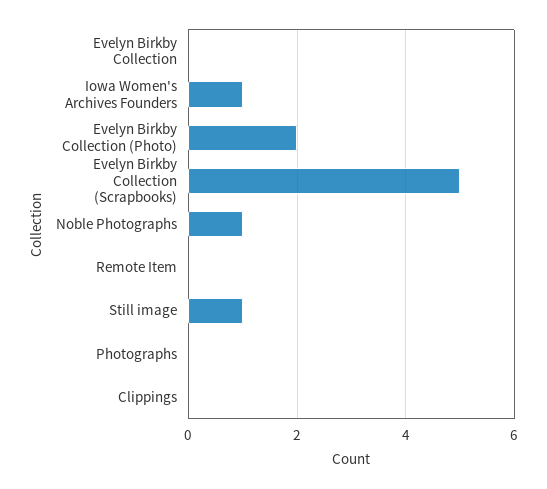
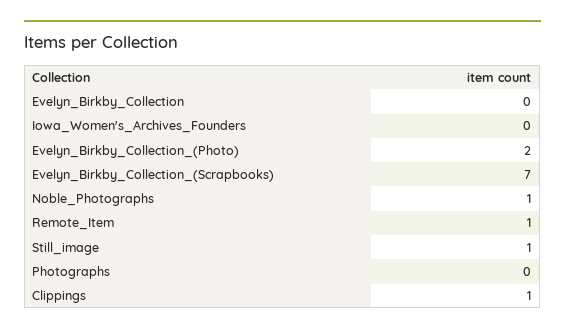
Iowa Women's Archives Founders: 1 -> 0
Evelyn Birkby Collection (Scrapbooks): 5 -> 7
Remote Item: 0 -> 1
Clippings: 0 -> 1

